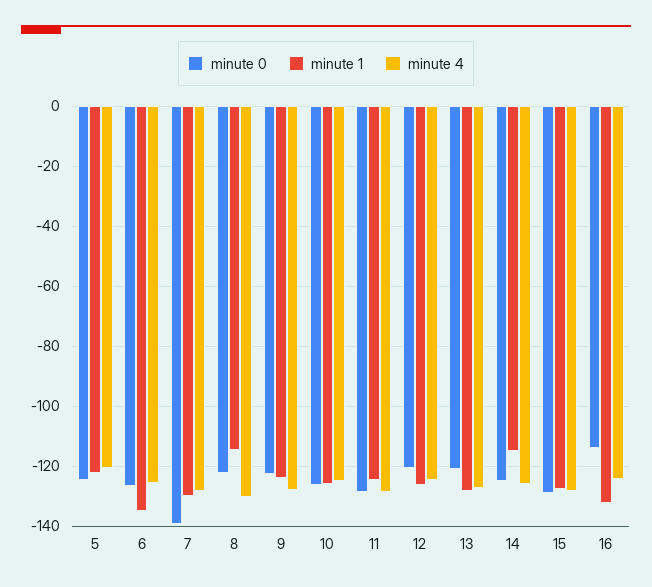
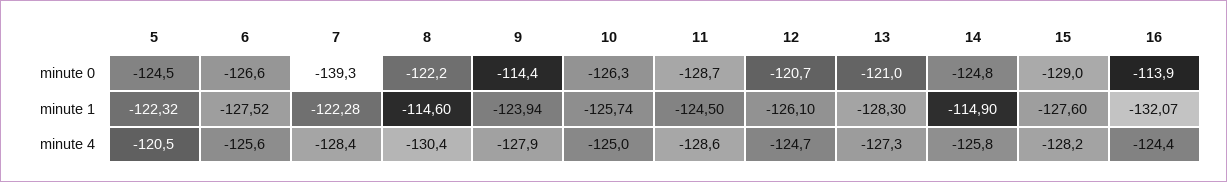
minute 1, 6: -135 -> -127.52
minute 1, 7: -130 -> -122.28
minute 0, 9: -122.5 -> -114.4

